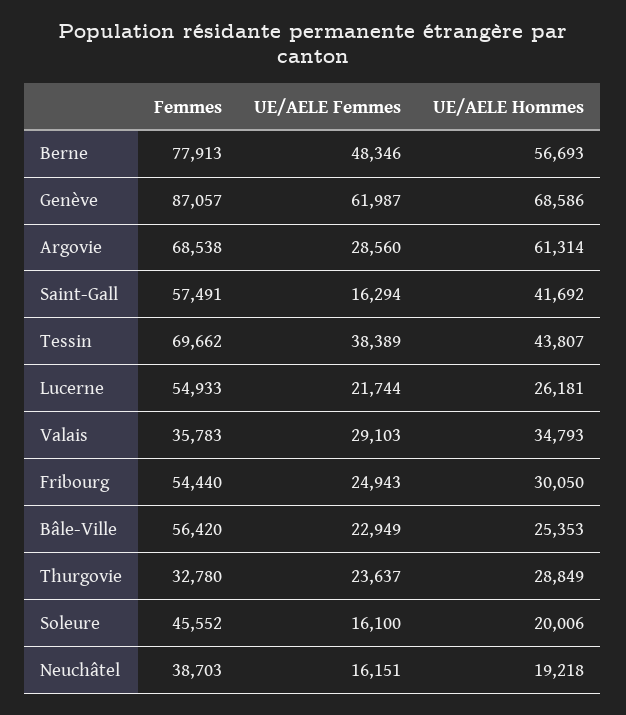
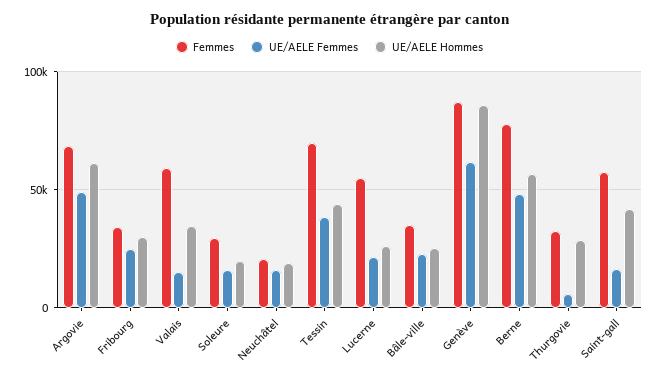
UE/AELE Hommes, Genève: 68586 -> 85000
UE/AELE Femmes, Argovie: 28560 -> 50000
Femmes, Valais: 35783 -> 60000
UE/AELE Femmes, Valais: 29103 -> 15000
Femmes, Fribourg: 54440 -> 35000
Femmes, Bâle-Ville: 56420 -> 35000
UE/AELE Femmes, Thurgovie: 23637 -> 5000
Femmes, Soleure: 45552 -> 30000
Femmes, Neuchâtel: 38703 -> 20000

